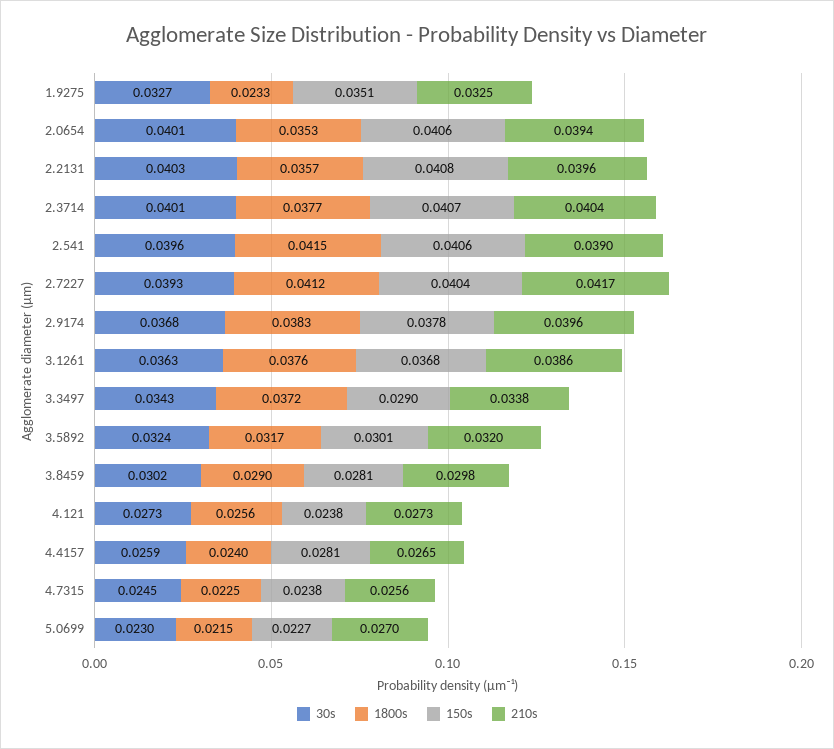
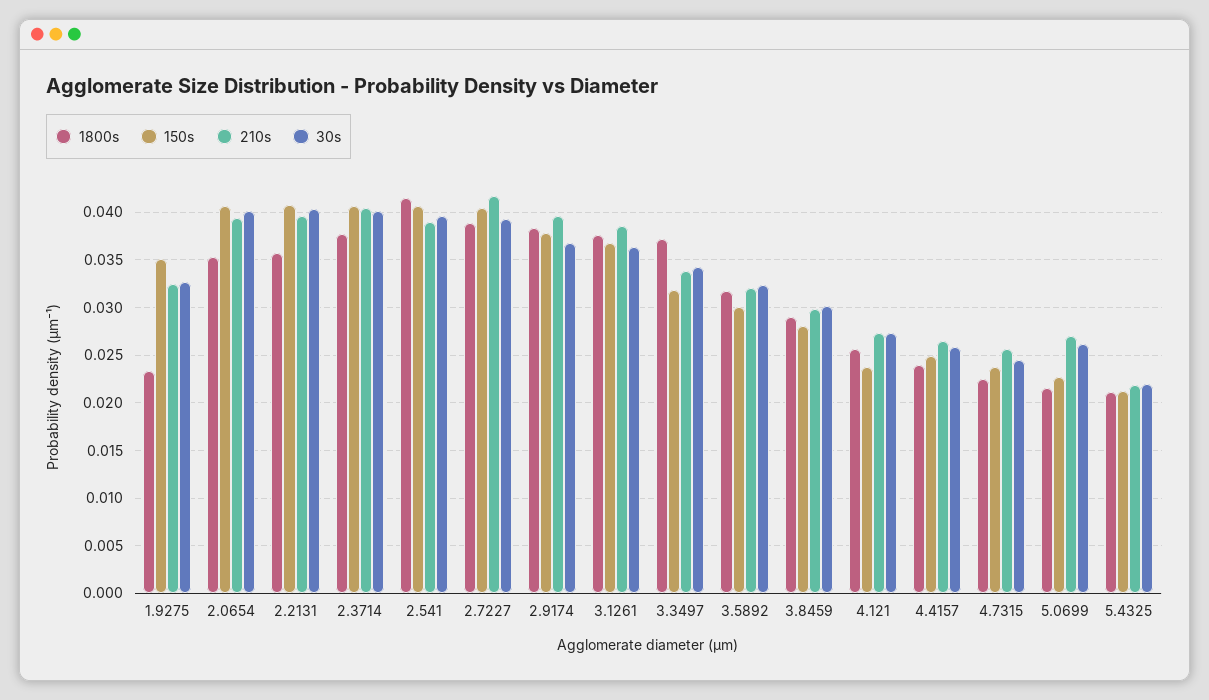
1800s, 2.7227: 0.0412 -> 0.039
150s, 3.3497: 0.029 -> 0.032
150s, 4.4157: 0.0281 -> 0.025
30s, 5.0699: 0.023 -> 0.026
1800s, 5.4325: none -> 0.021
150s, 5.4325: none -> 0.021
210s, 5.4325: none -> 0.022
30s, 5.4325: none -> 0.022

